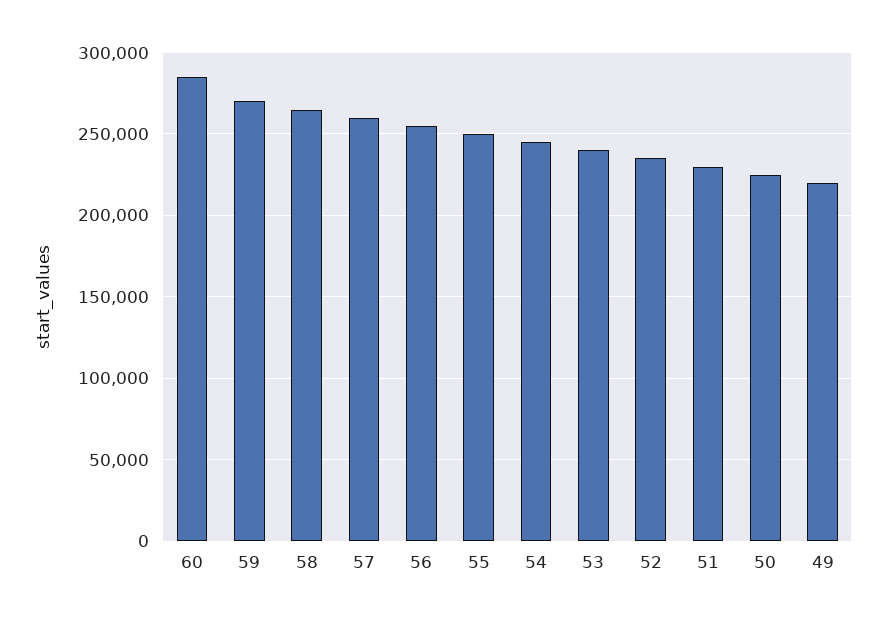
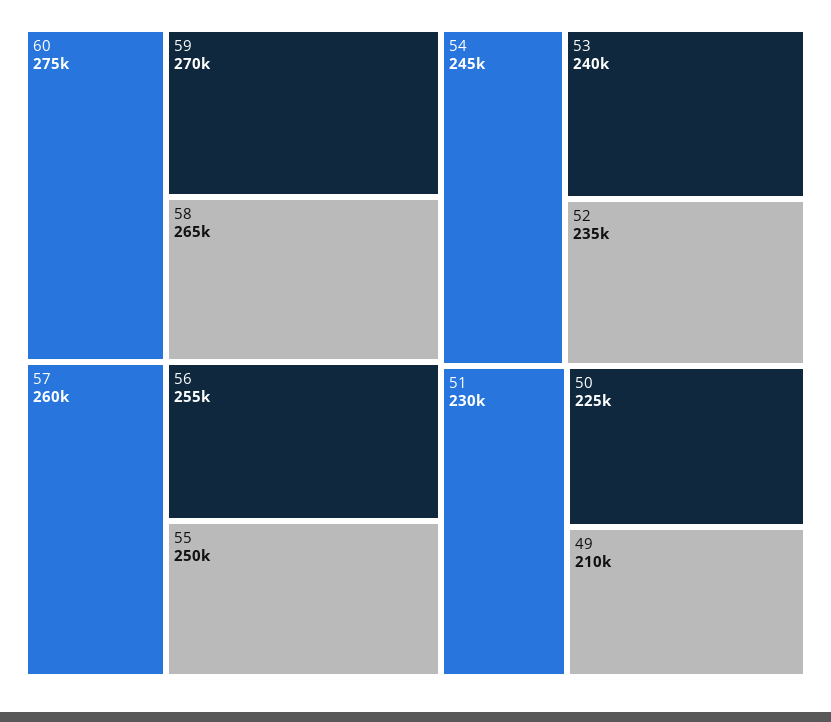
60: 285000 -> 275000
49: 220000 -> 210000

